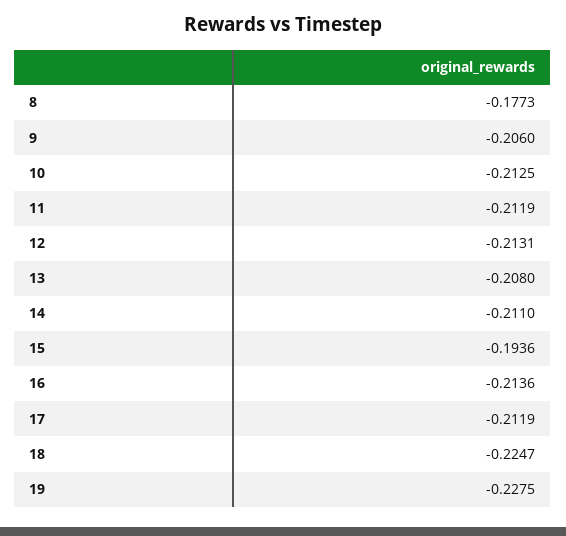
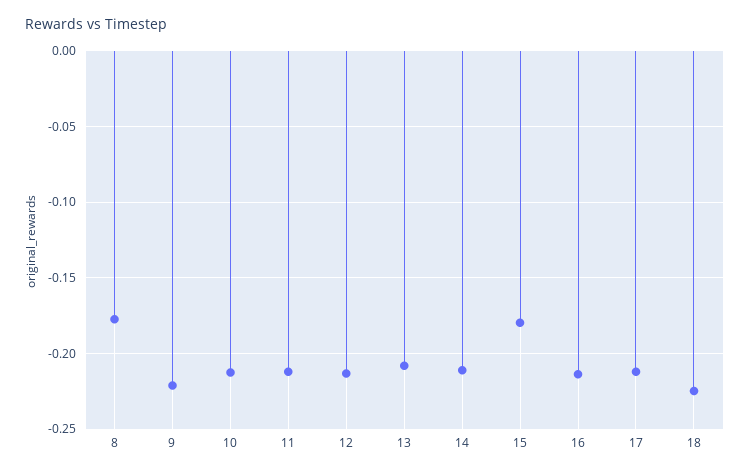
9: -0.206 -> -0.22
15: -0.1936 -> -0.18
19: -0.2275 -> none

